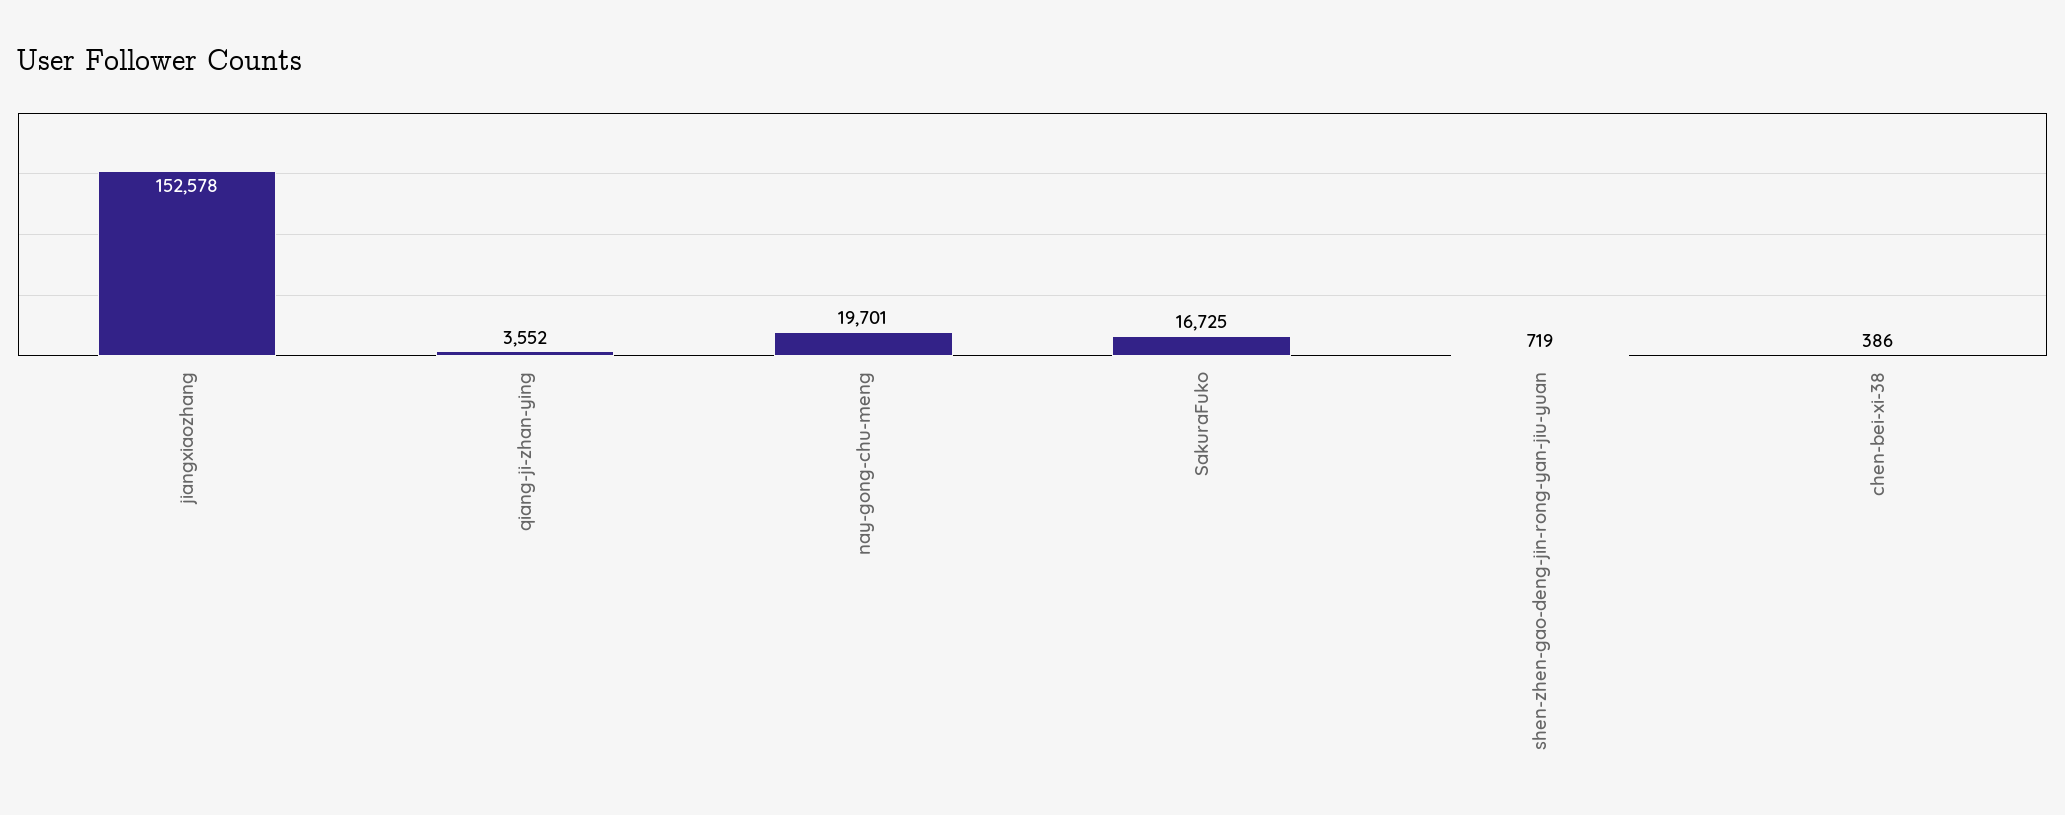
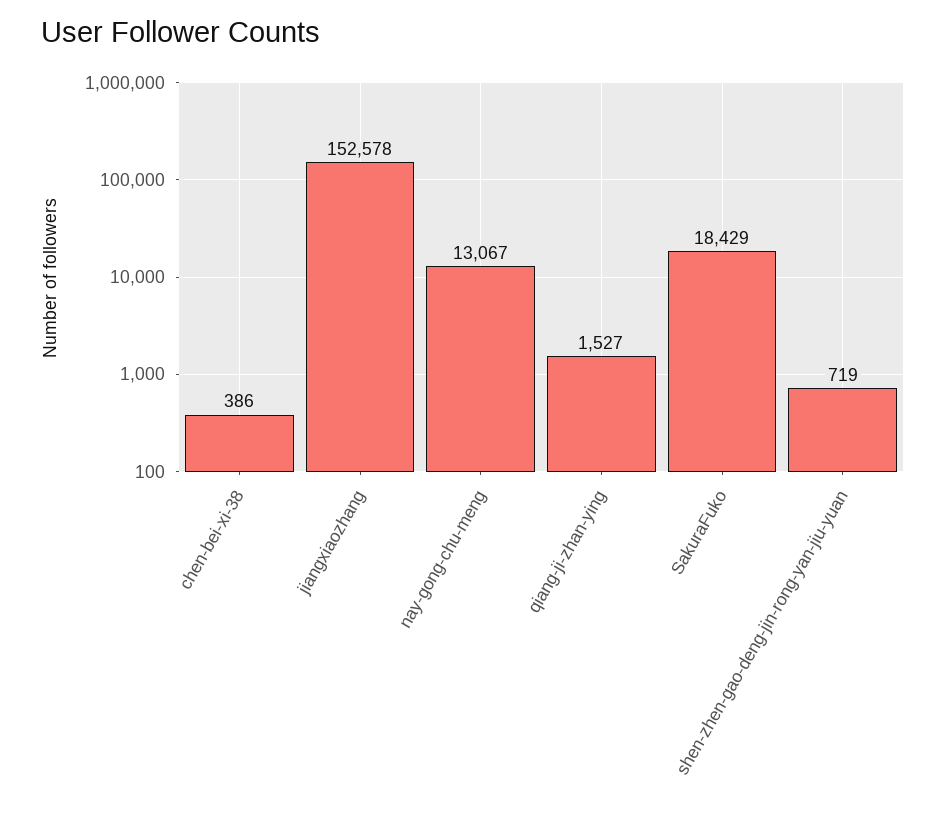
qiang-ji-zhan-ying: 3552 -> 1527
nay-gong-chu-meng: 19701 -> 13067
SakuraFuko: 16725 -> 18429

